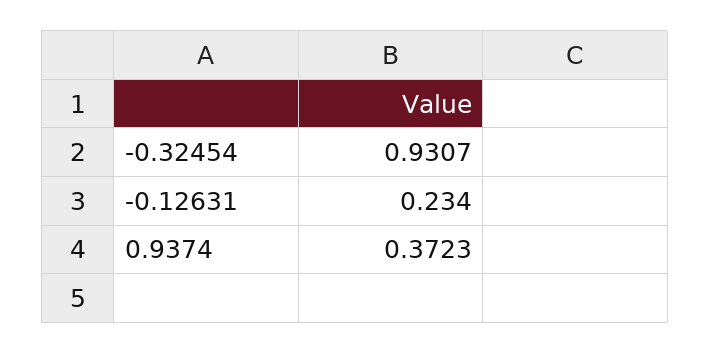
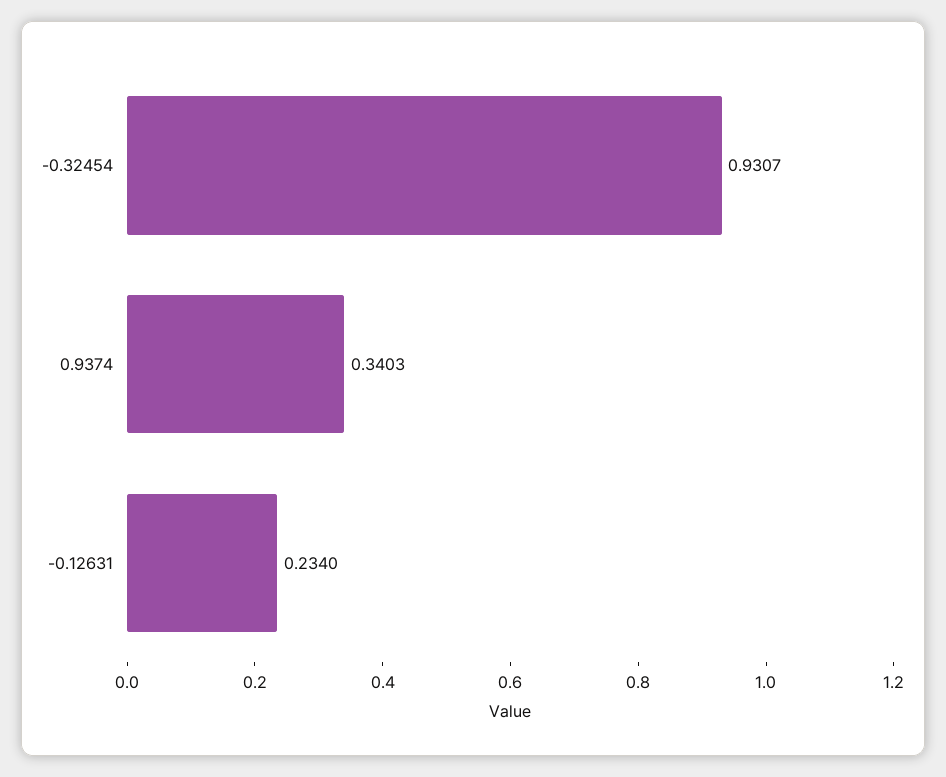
0.9374: 0.3723 -> 0.3403

